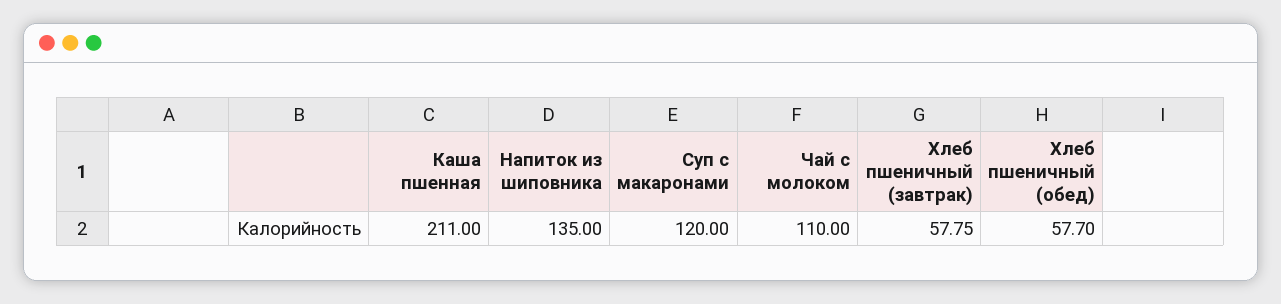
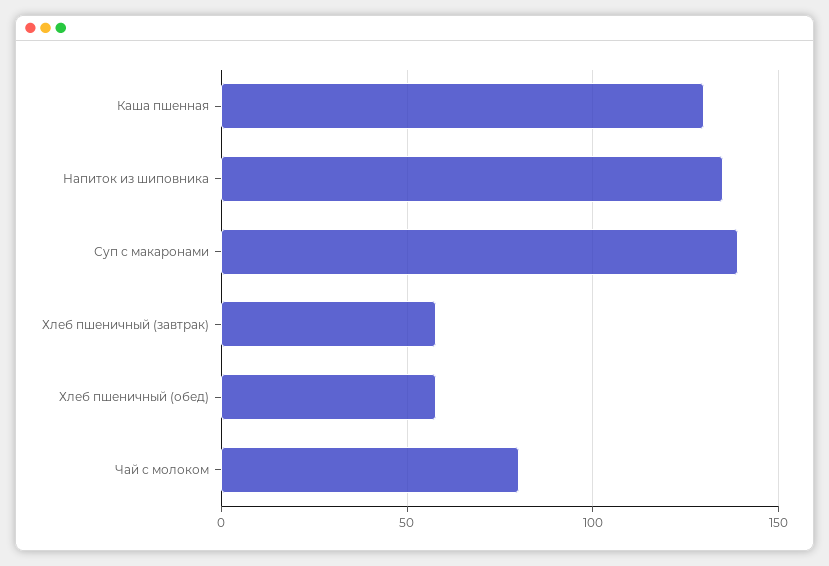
Каша пшенная: 211 -> 130
Суп с макаронами: 120 -> 140
Чай с молоком: 110 -> 80

